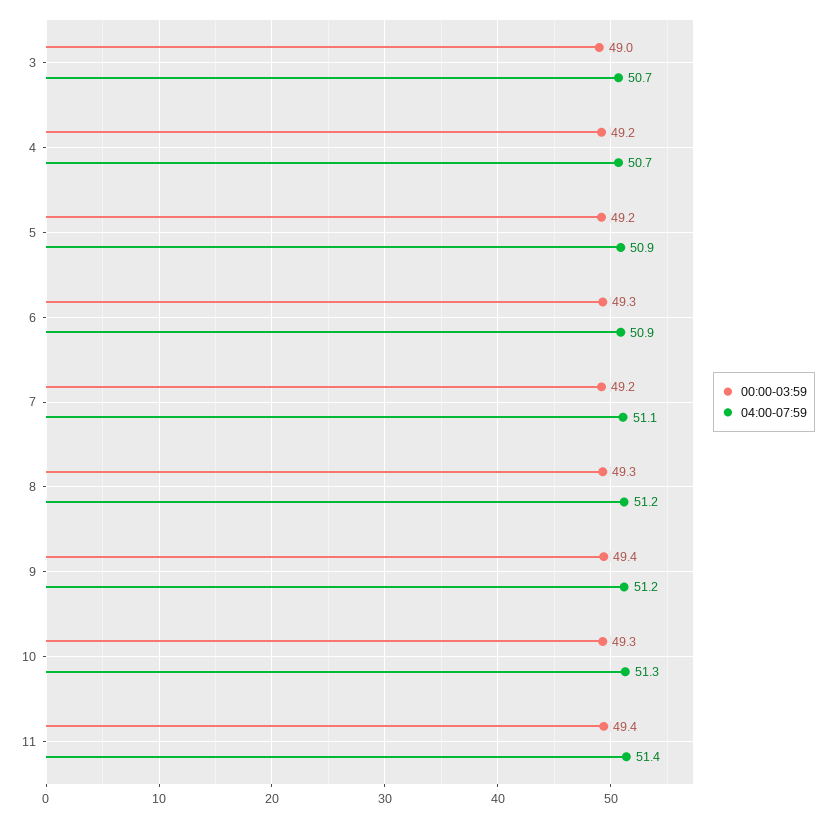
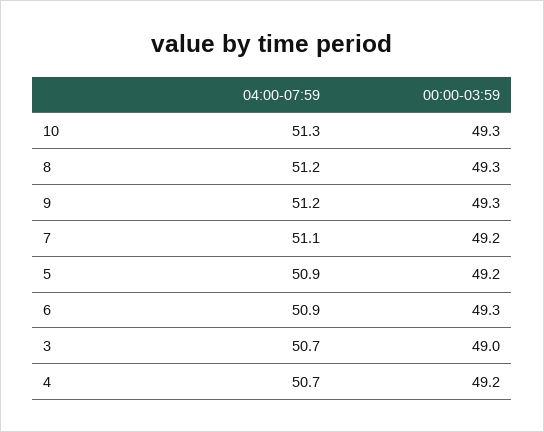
00:00-03:59, 9: 49.4 -> 49.3
00:00-03:59, 11: 49.4 -> none
04:00-07:59, 11: 51.4 -> none

